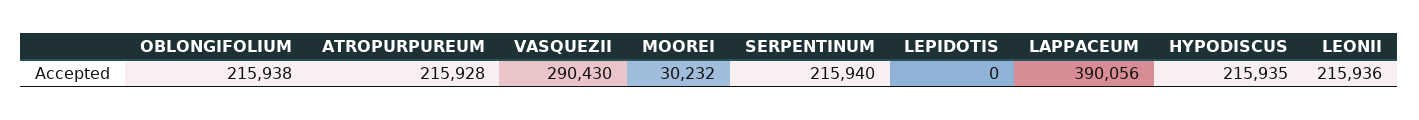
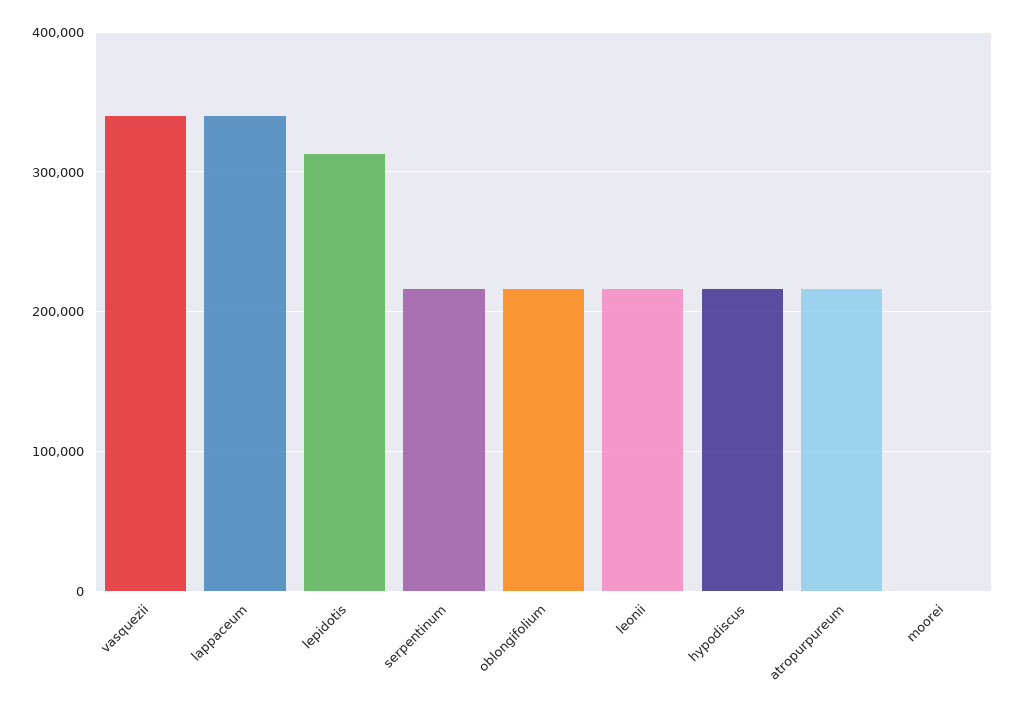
VASQUEZII: 290430 -> 340000
MOOREI: 30232 -> 0
LEPIDOTIS: 0 -> 310000
LAPPACEUM: 390056 -> 340000

